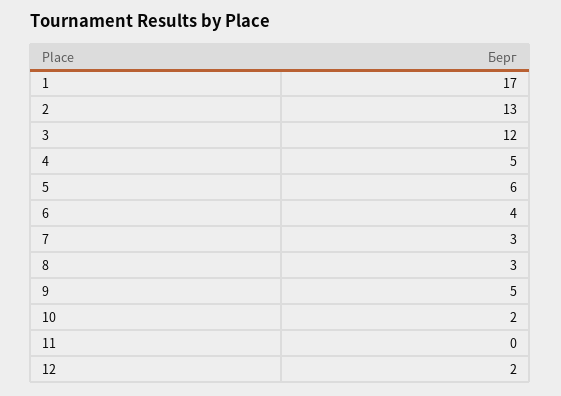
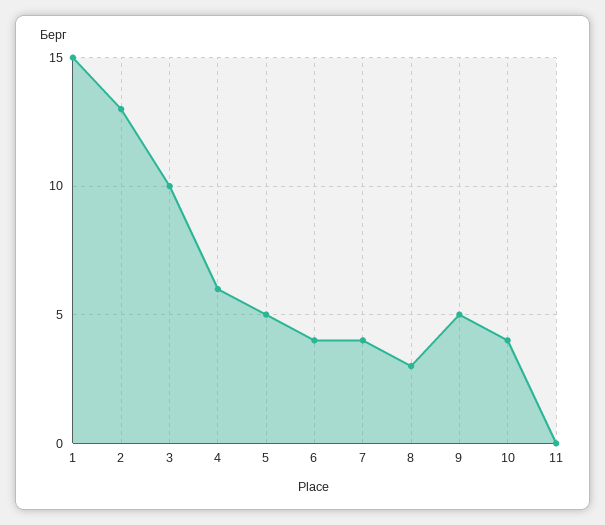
1: 17 -> 15
3: 12 -> 10
4: 5 -> 6
5: 6 -> 5
7: 3 -> 4
10: 2 -> 4
12: 2 -> none

